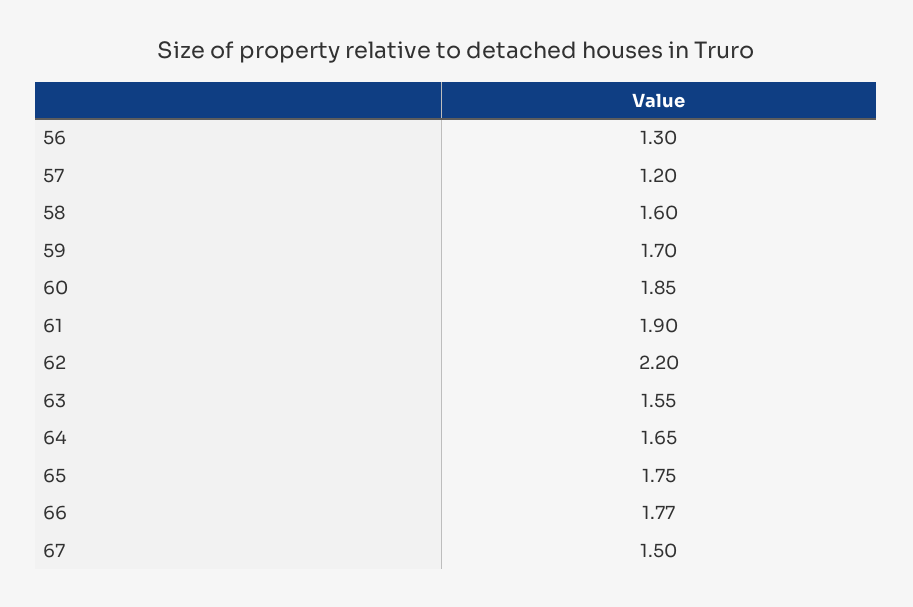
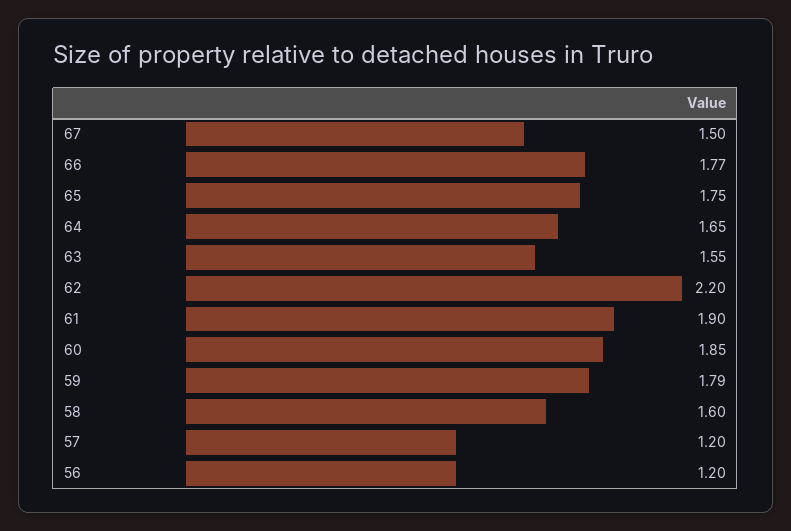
56: 1.3 -> 1.2
59: 1.7 -> 1.79

